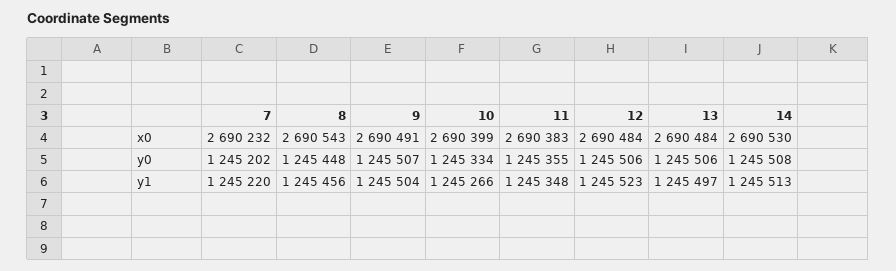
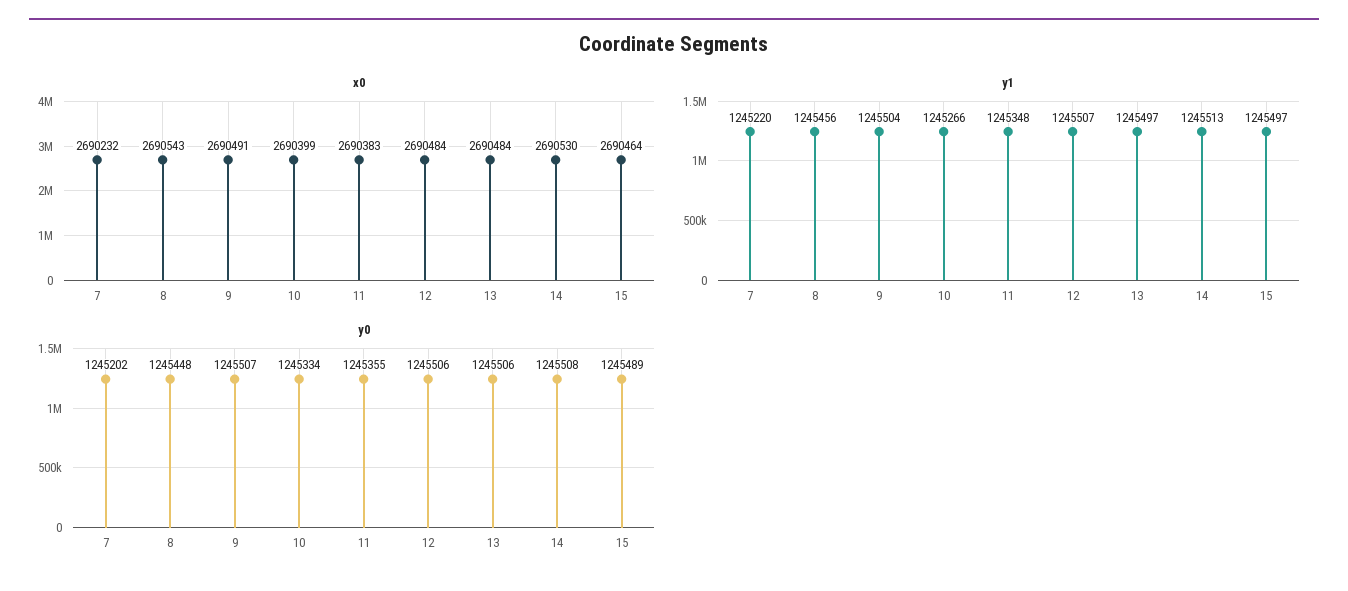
y1, 12: 1245523 -> 1245507
x0, 15: none -> 2690464
y1, 15: none -> 1245497
y0, 15: none -> 1245489

